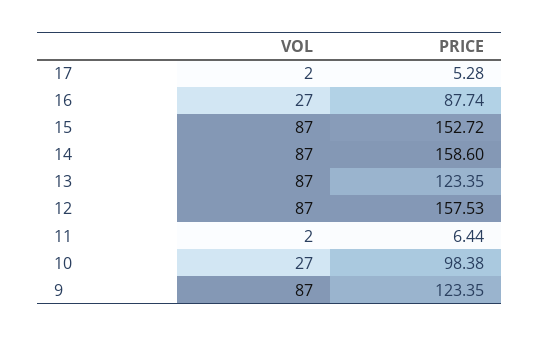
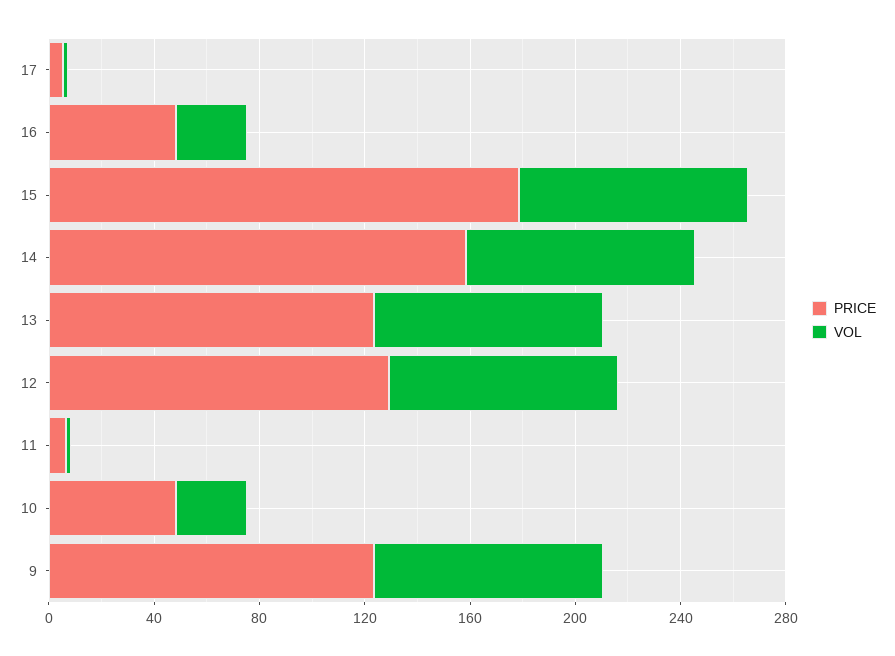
PRICE, 16: 87.74 -> 50
PRICE, 15: 152.72 -> 180
PRICE, 12: 157.53 -> 130
PRICE, 10: 98.38 -> 50

